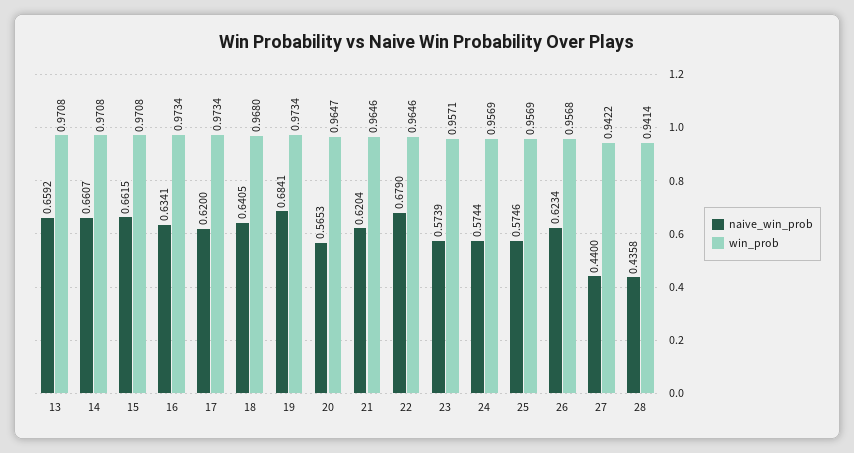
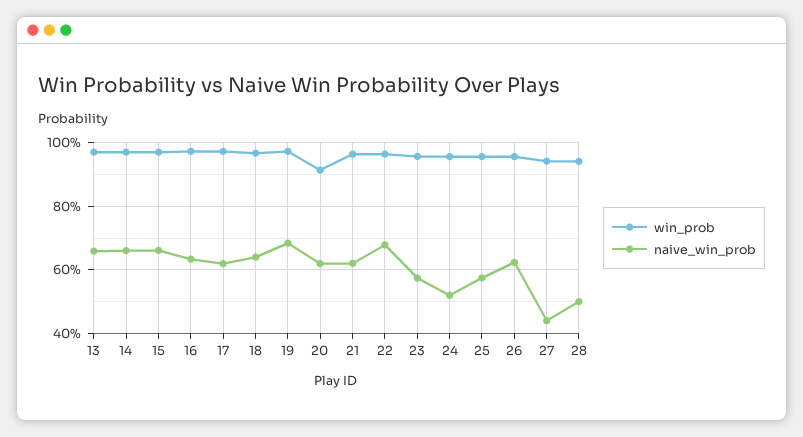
naive_win_prob, 20: 0.5653 -> 0.62
win_prob, 20: 0.9647 -> 0.92
naive_win_prob, 24: 0.5744 -> 0.52
naive_win_prob, 28: 0.4358 -> 0.5

